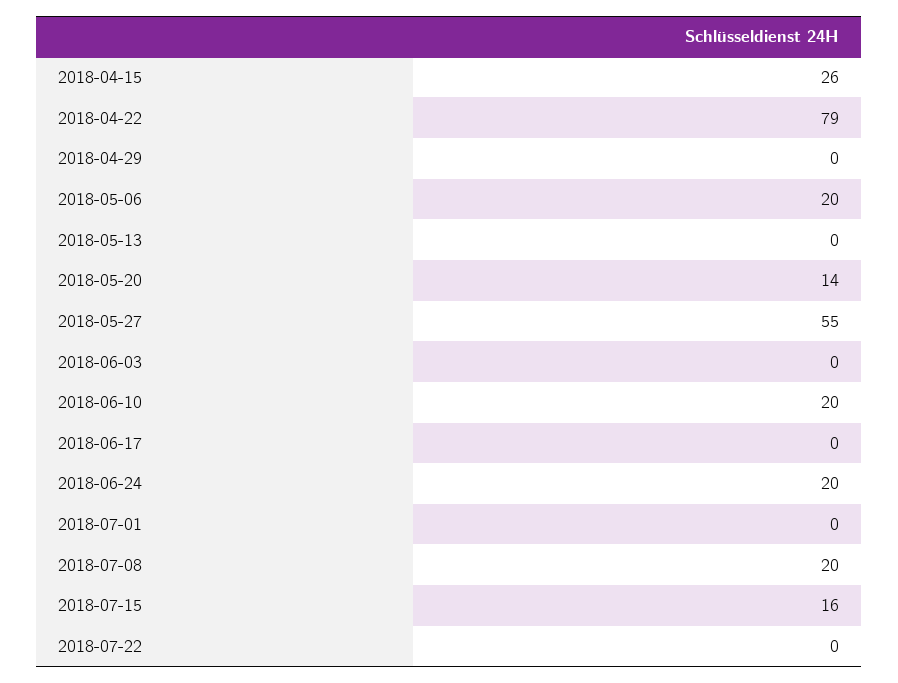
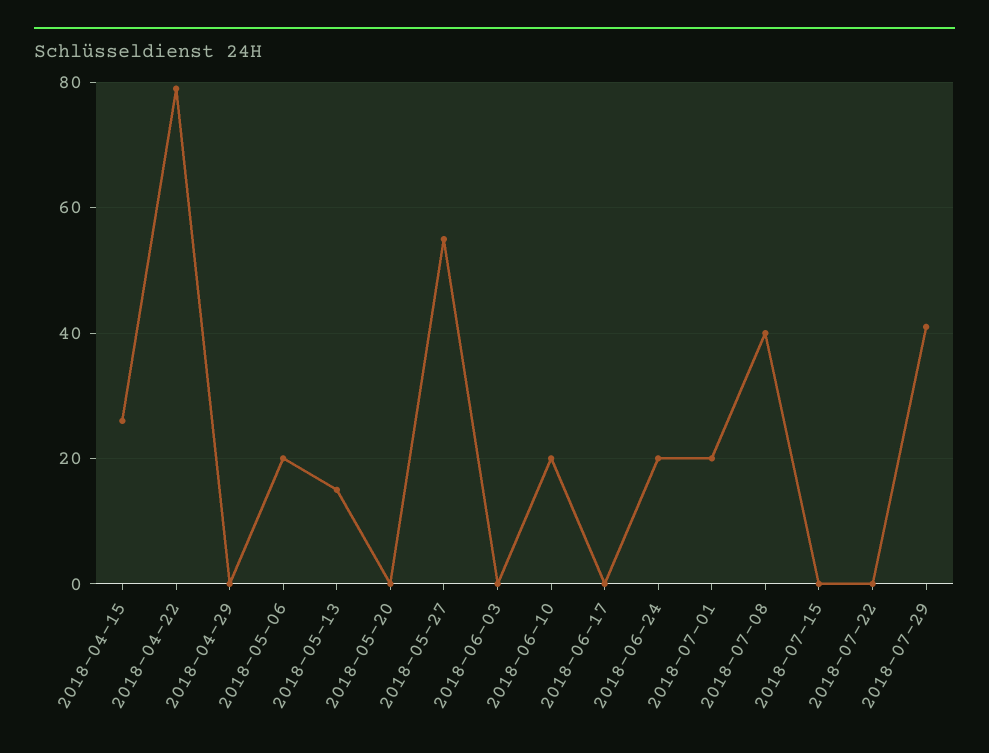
2018-05-13: 0 -> 15
2018-05-20: 14 -> 0
2018-07-01: 0 -> 20
2018-07-08: 20 -> 40
2018-07-15: 16 -> 0
2018-07-29: none -> 40

